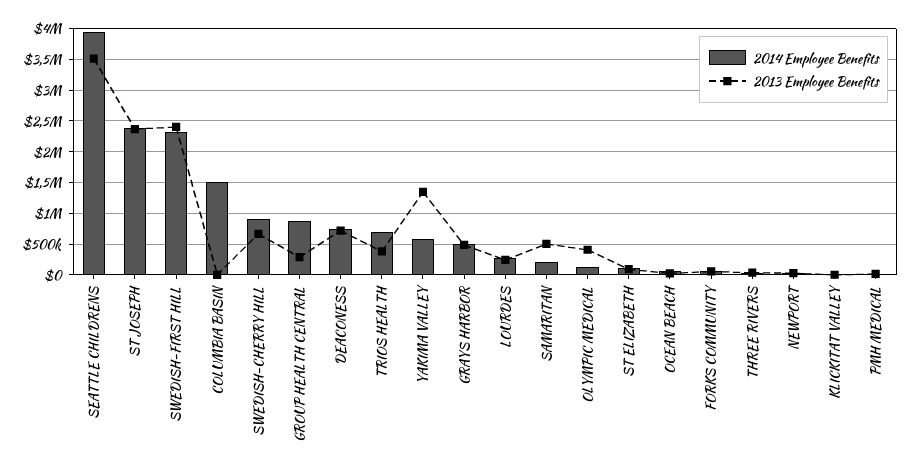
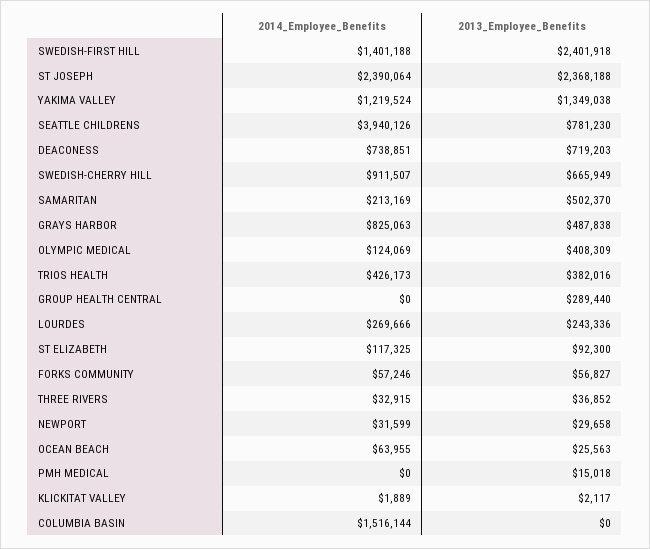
2013 Employee Benefits, SEATTLE CHILDRENS: 3500000 -> 781230
2014 Employee Benefits, SWEDISH-FIRST HILL: 2300000 -> 1401188
2014 Employee Benefits, GROUP HEALTH CENTRAL: 900000 -> 0
2014 Employee Benefits, TRIOS HEALTH: 700000 -> 426173
2014 Employee Benefits, YAKIMA VALLEY: 600000 -> 1219524
2014 Employee Benefits, GRAYS HARBOR: 500000 -> 825063

